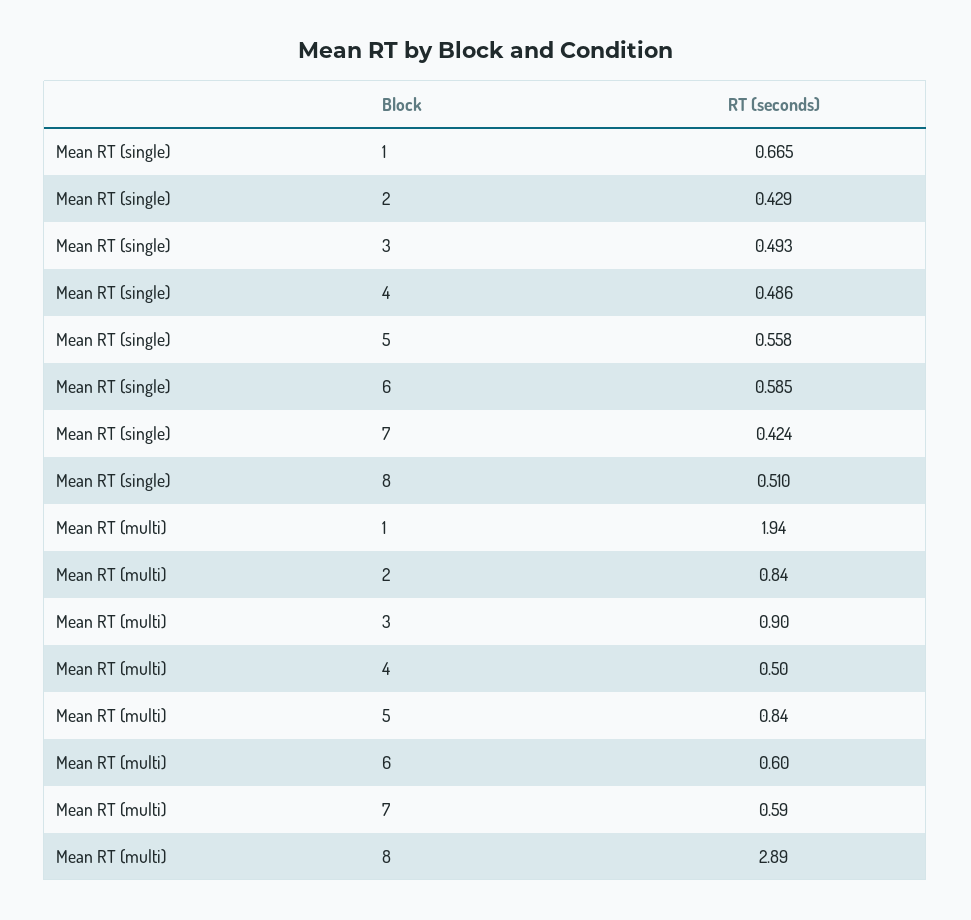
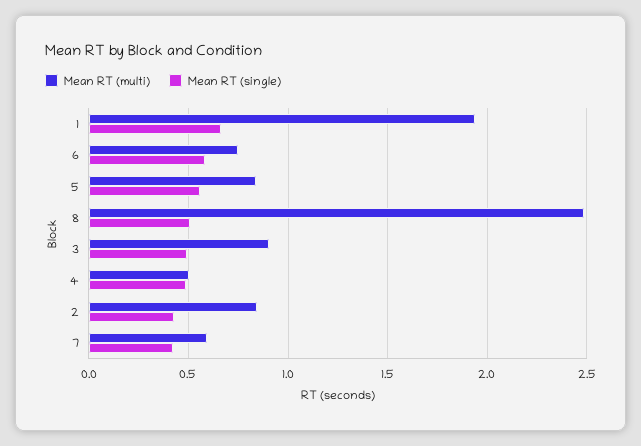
Mean RT (multi), 6: 0.6 -> 0.75
Mean RT (multi), 8: 2.89 -> 2.5

